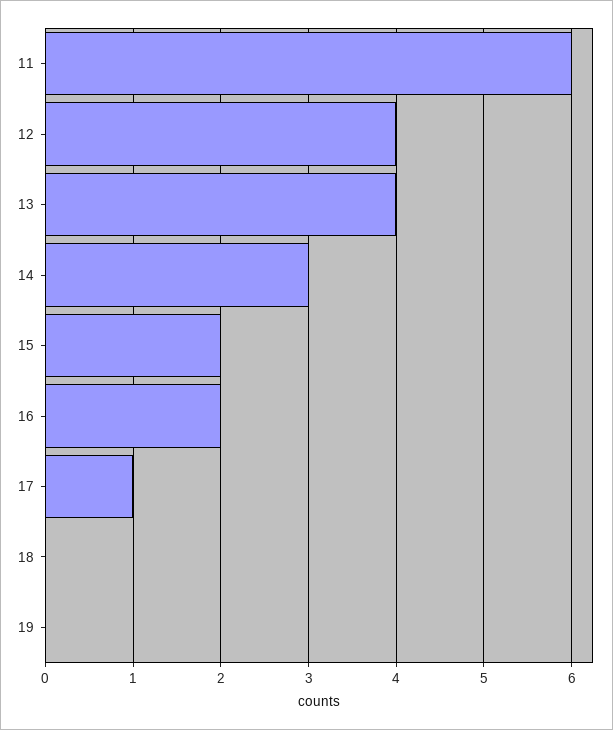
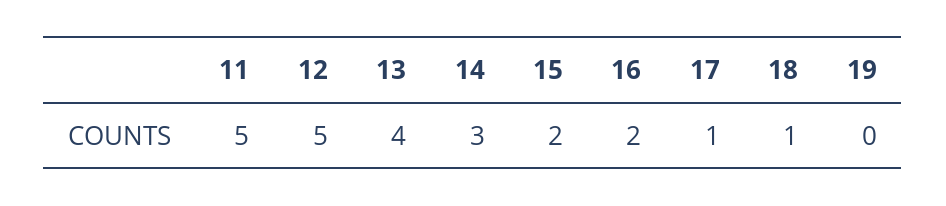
11: 6 -> 5
12: 4 -> 5
18: 0 -> 1

